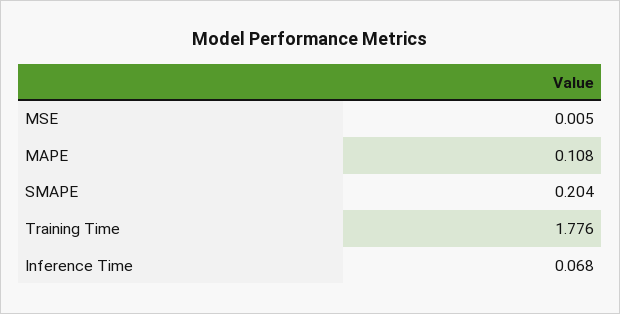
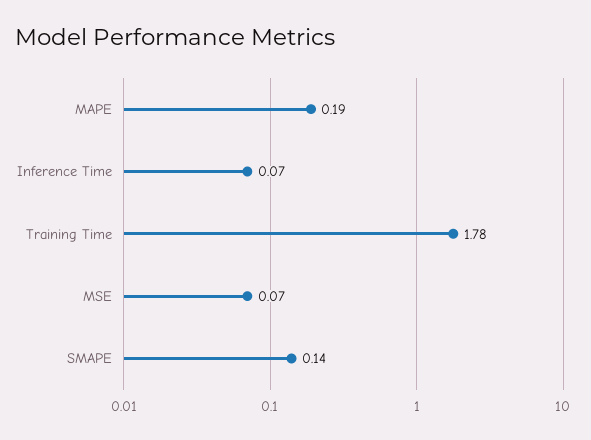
MSE: 0.005 -> 0.07
MAPE: 0.108 -> 0.19
SMAPE: 0.204 -> 0.14

